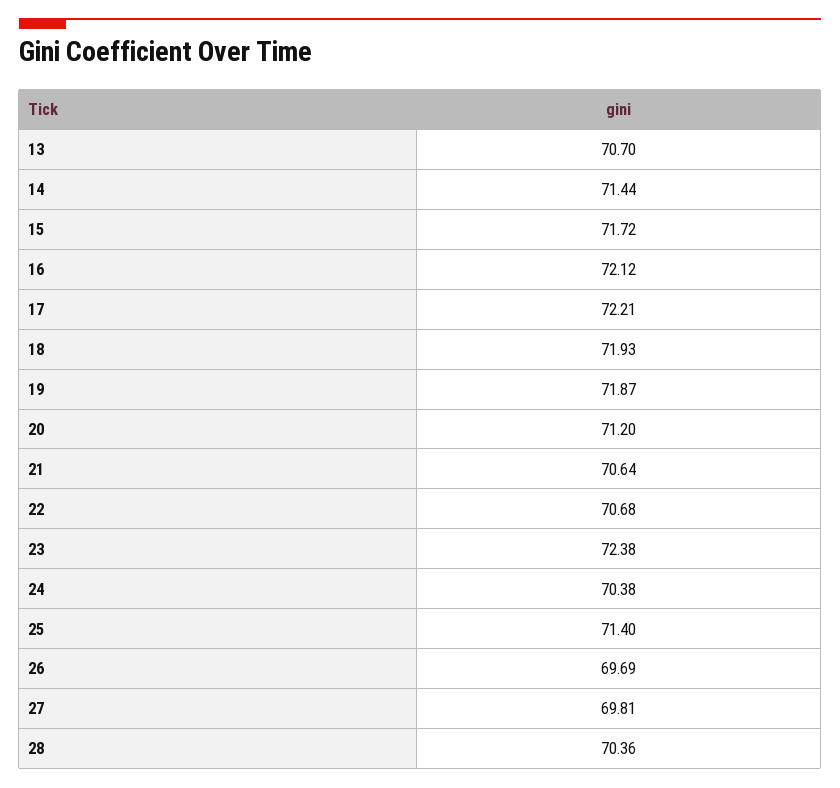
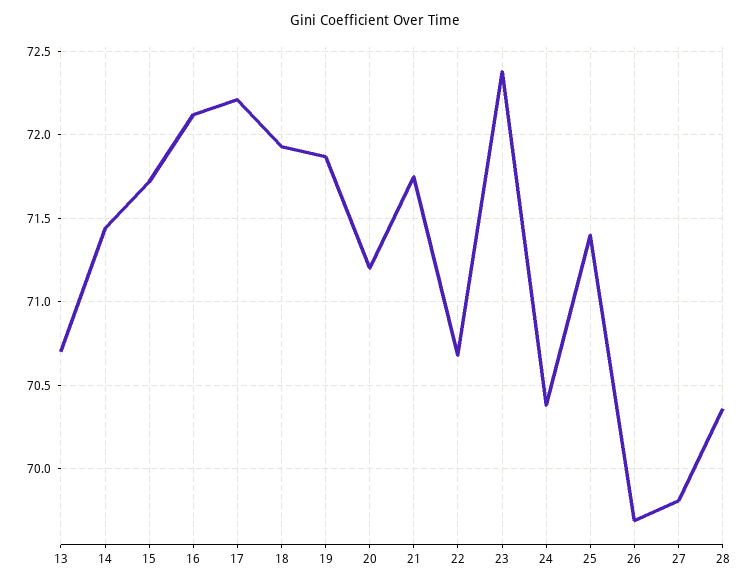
21: 70.64 -> 71.75

